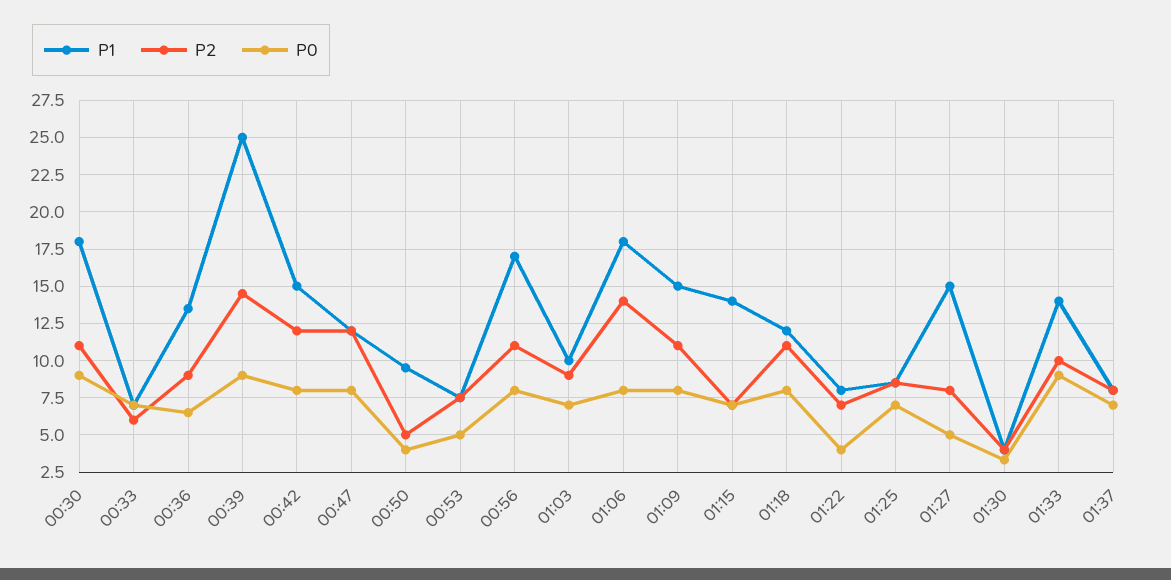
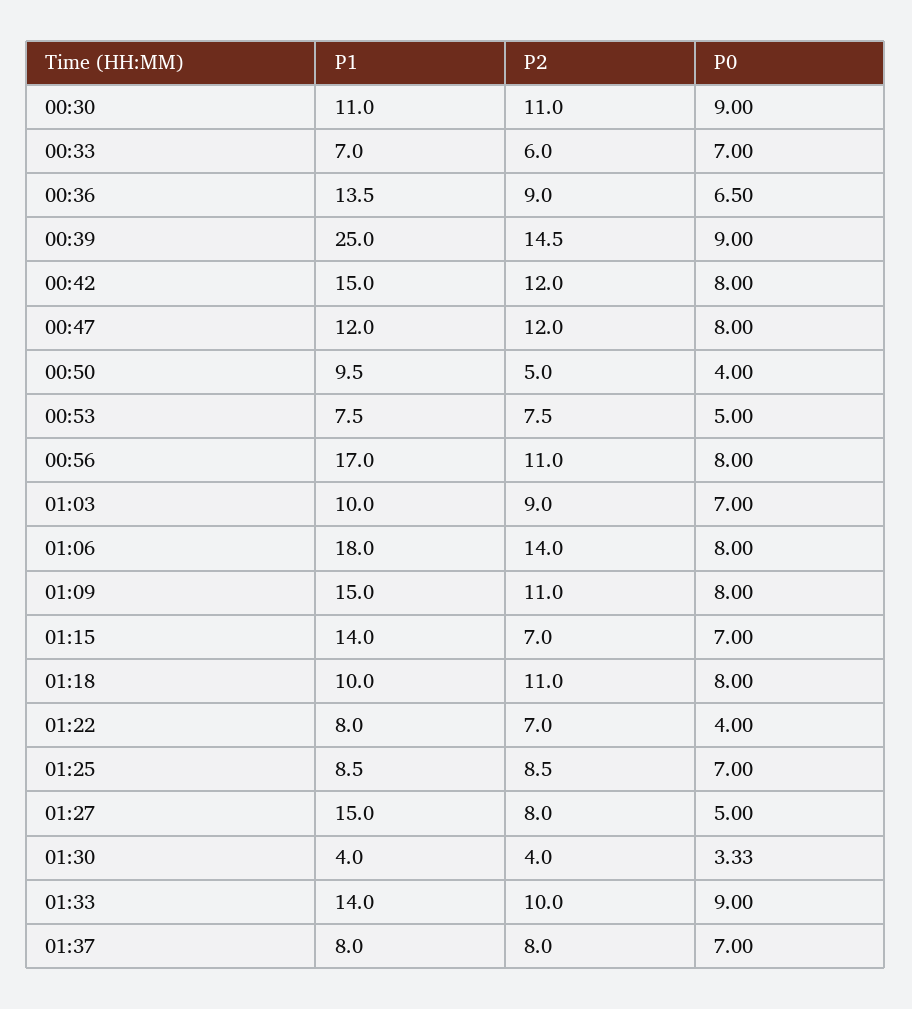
P1, 00:30: 18 -> 11
P1, 01:18: 12 -> 10

